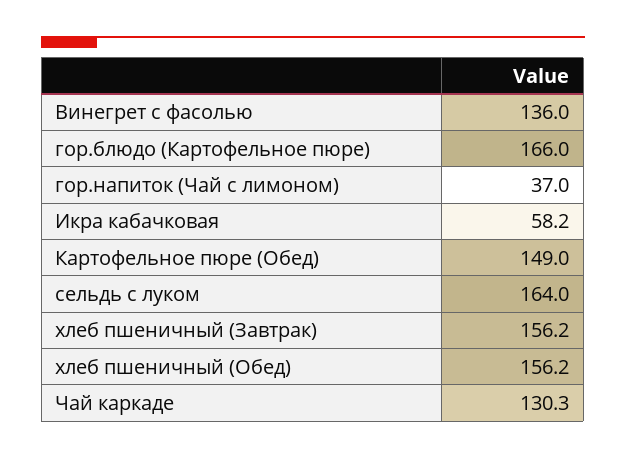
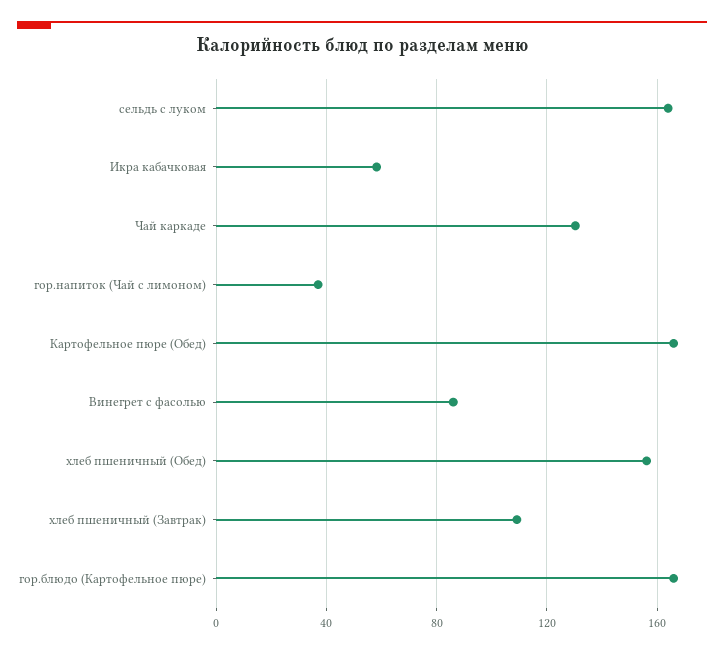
Винегрет с фасолью: 136 -> 85
Картофельное пюре (Обед): 149 -> 165
хлеб пшеничный (Завтрак): 156.2 -> 110

